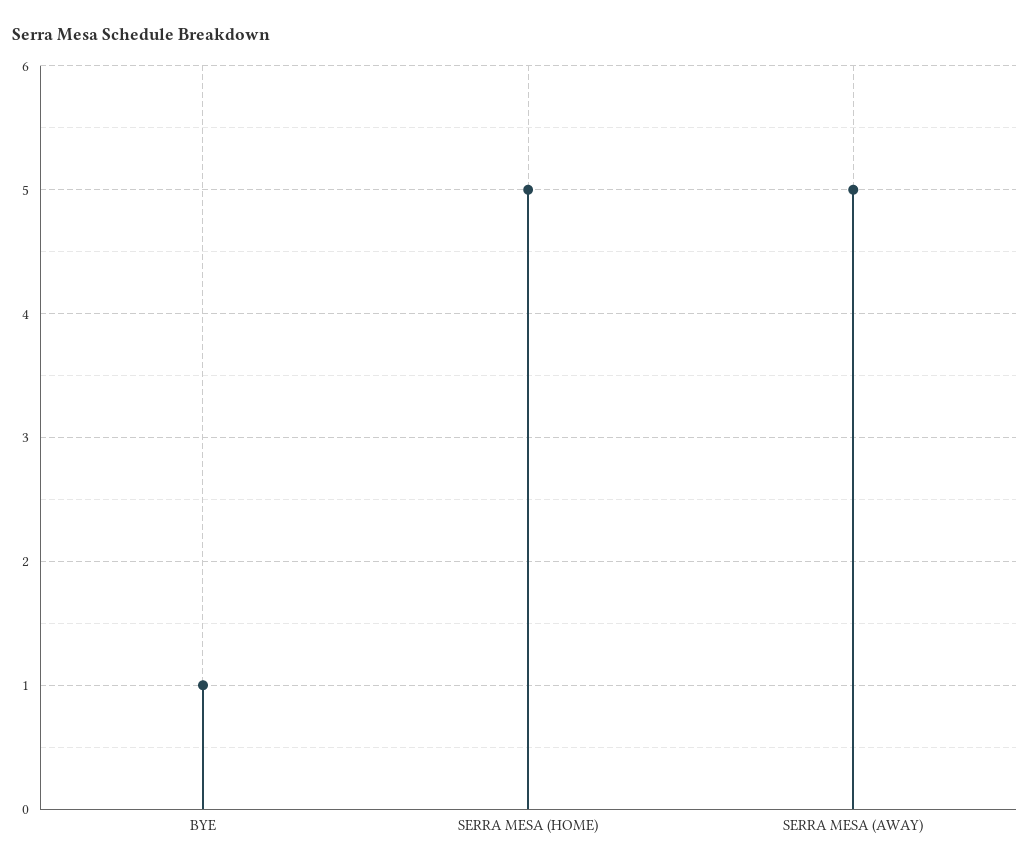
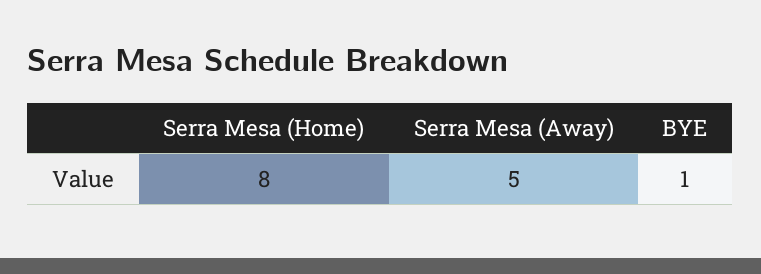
SERRA MESA (HOME): 5 -> 8

